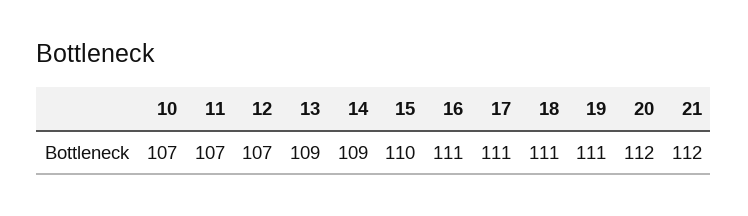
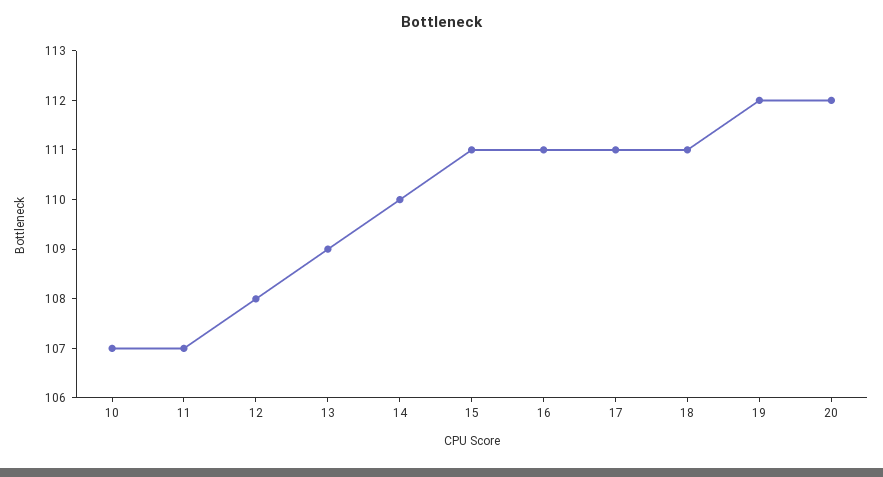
12: 107 -> 108
14: 109 -> 110
15: 110 -> 111
19: 111 -> 112
21: 112 -> none

